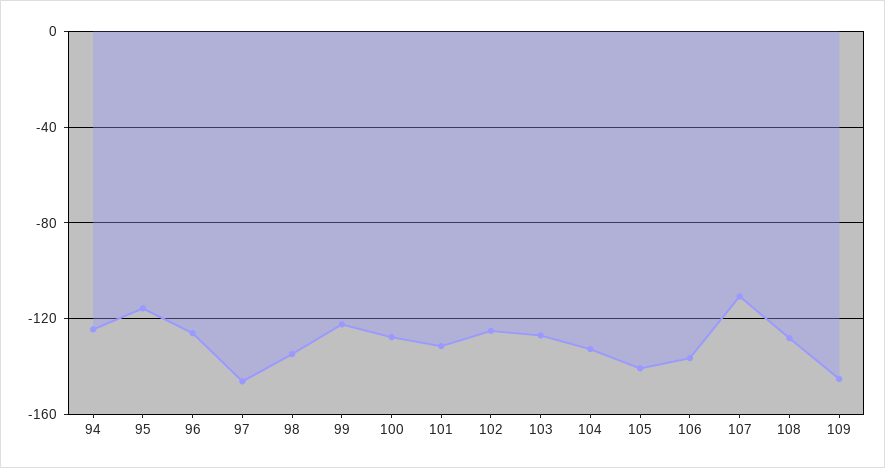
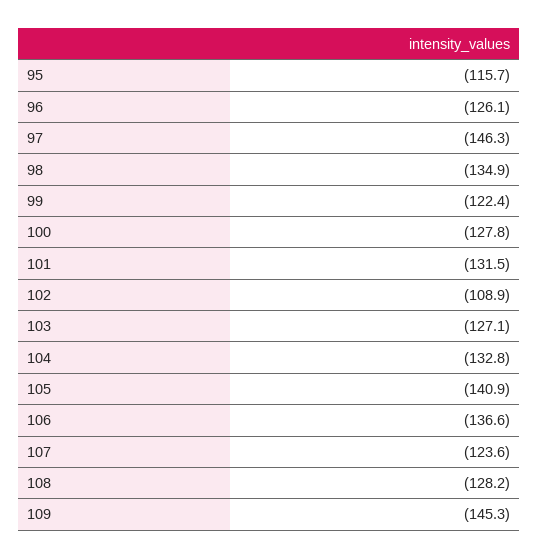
94: -125 -> none
102: -125 -> -108.9
107: -110 -> -123.6

